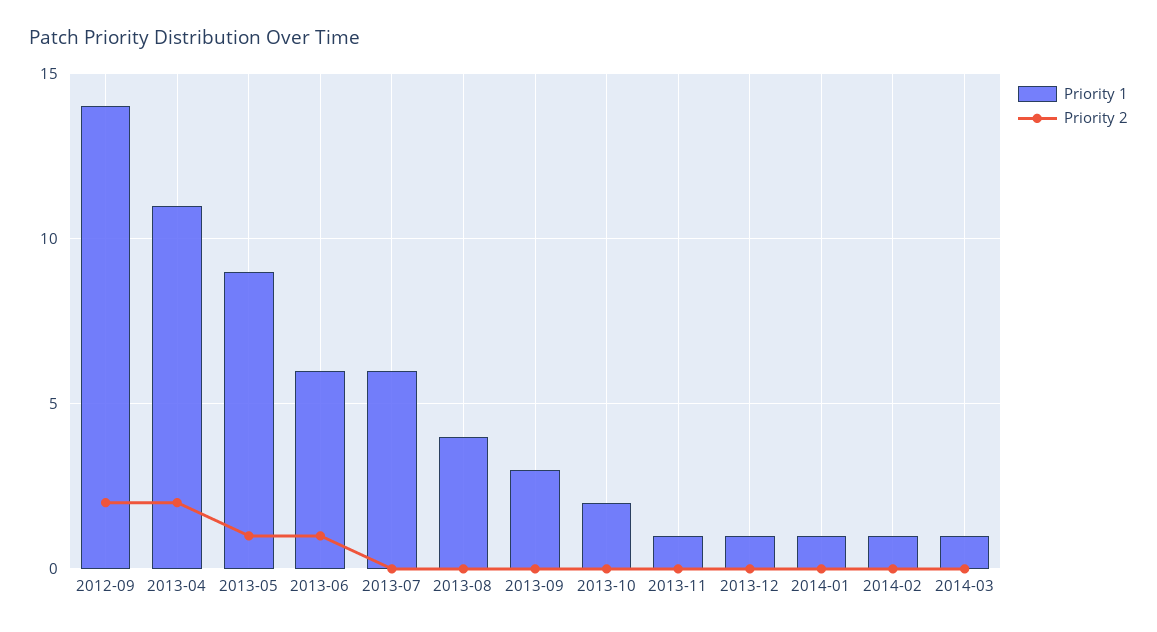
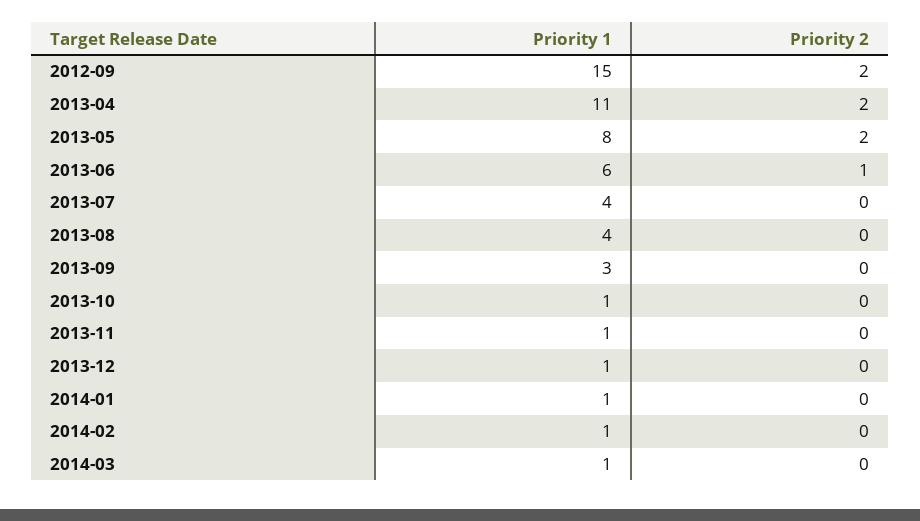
Priority 1, 2012-09: 14 -> 15
Priority 1, 2013-05: 9 -> 8
Priority 2, 2013-05: 1 -> 2
Priority 1, 2013-07: 6 -> 4
Priority 1, 2013-10: 2 -> 1

